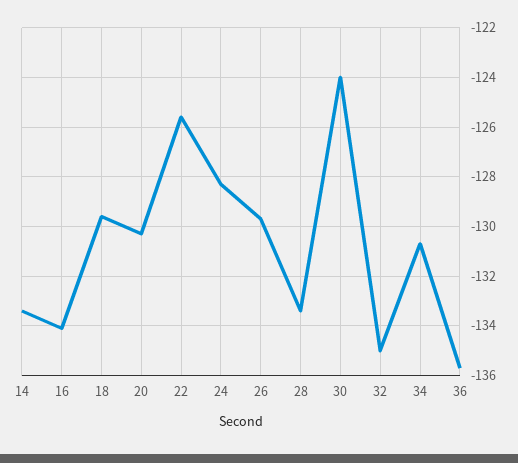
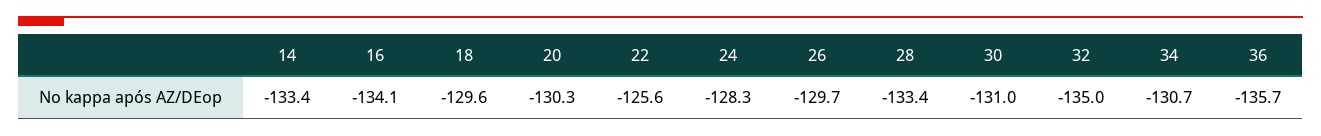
30: -124 -> -131

